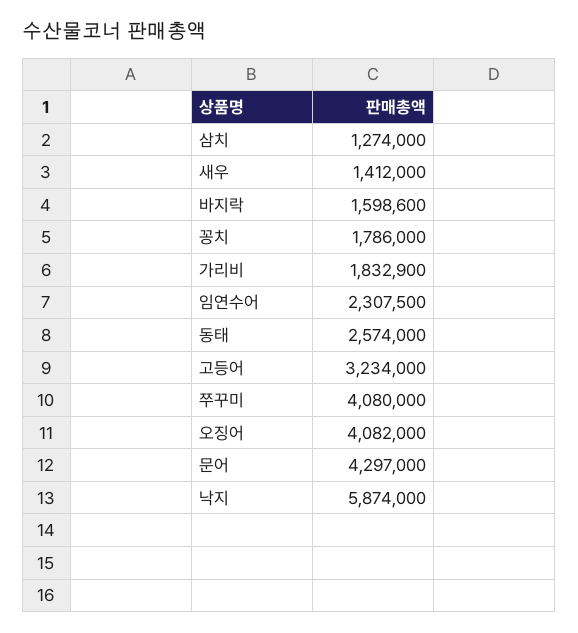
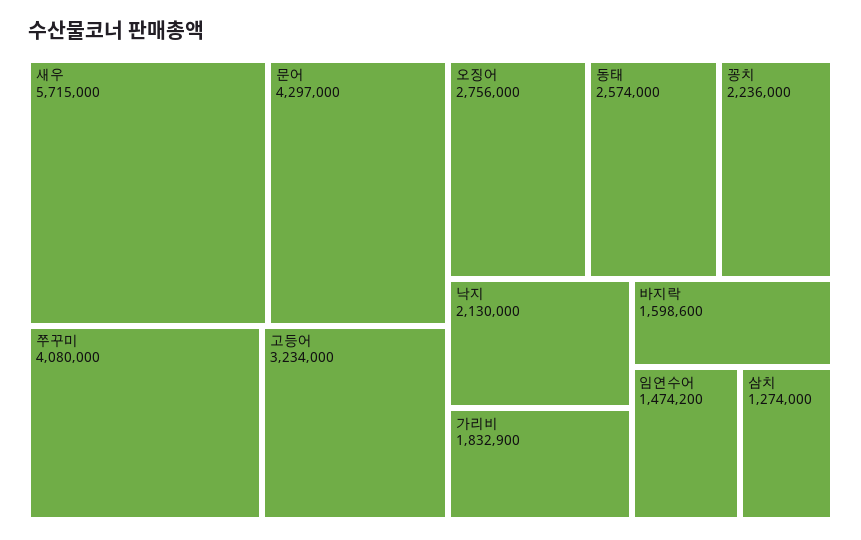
새우: 1412000 -> 5715000
꽁치: 1786000 -> 2236000
임연수어: 2307500 -> 1474200
오징어: 4082000 -> 2756000
낙지: 5874000 -> 2130000

